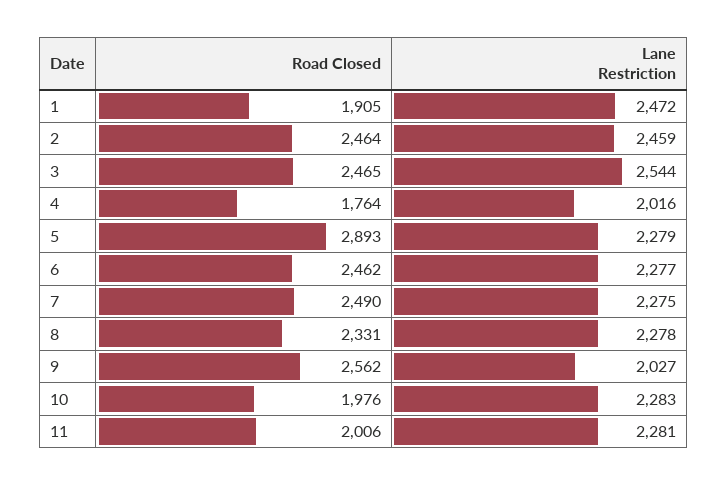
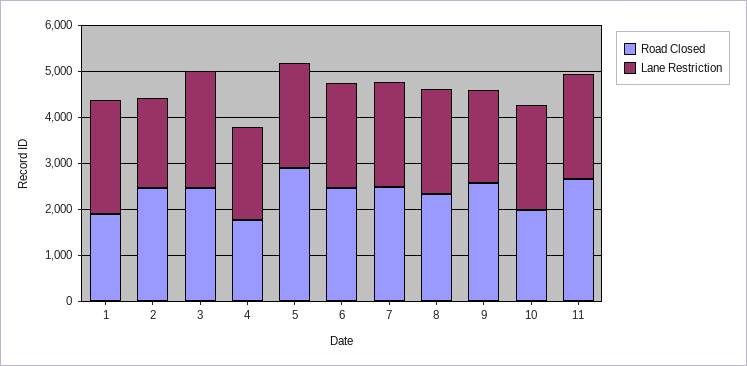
Lane Restriction, 2: 2459 -> 2000
Road Closed, 11: 2006 -> 2600

